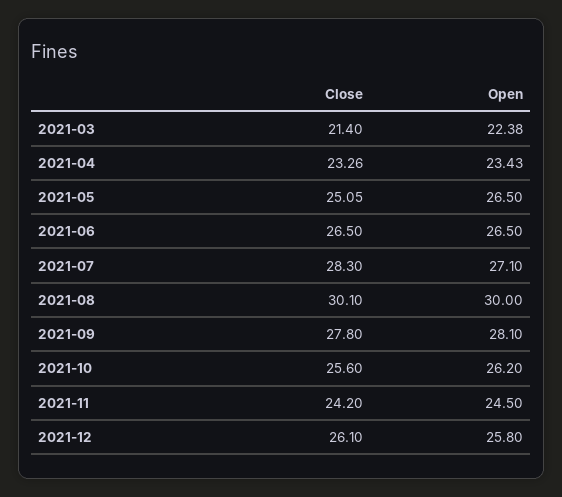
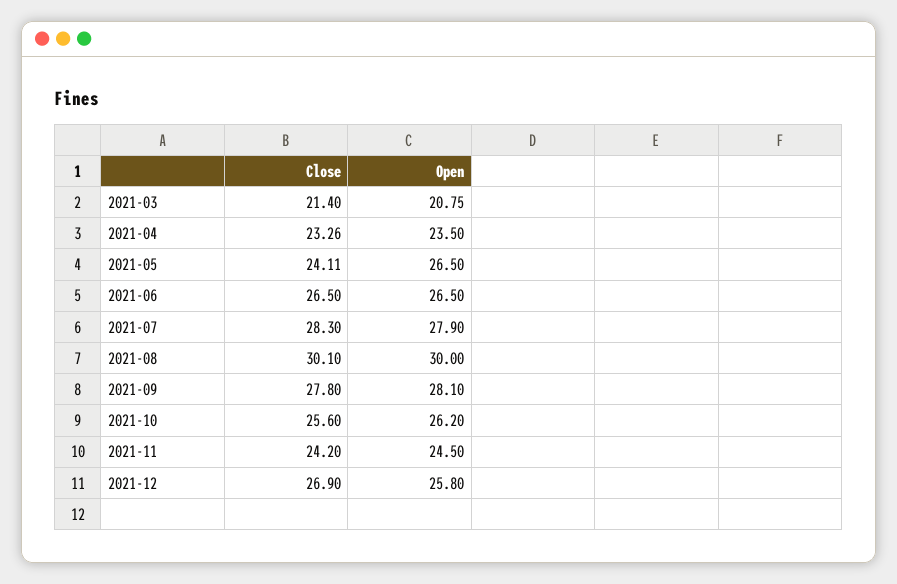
Open, 2021-03: 22.38 -> 20.75
Open, 2021-04: 23.43 -> 23.5
Close, 2021-05: 25.05 -> 24.11
Open, 2021-07: 27.1 -> 27.9
Close, 2021-12: 26.1 -> 26.9

